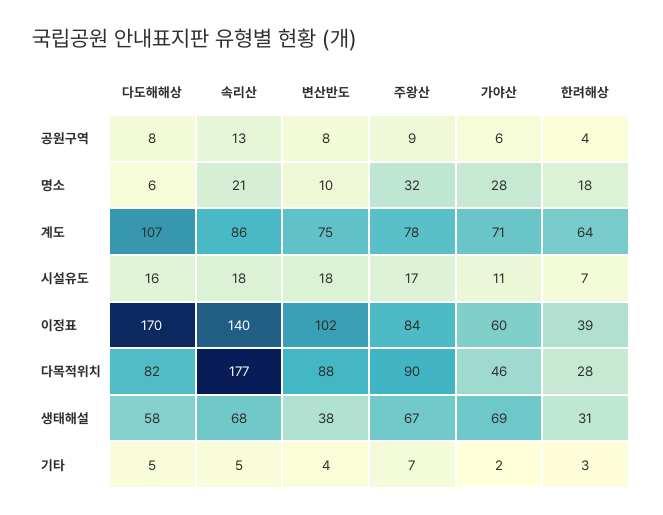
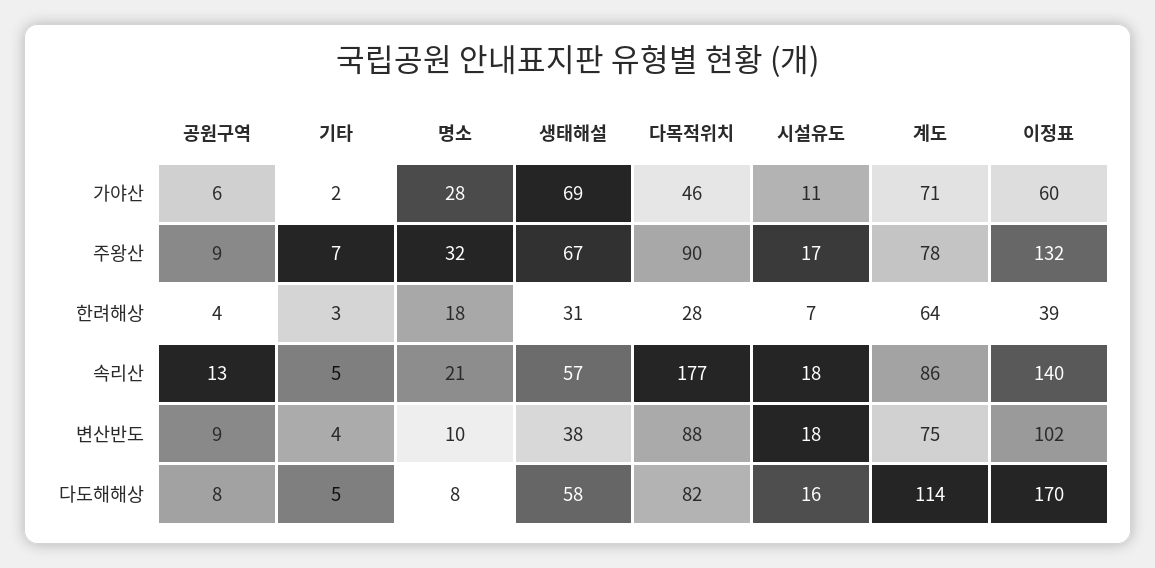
변산반도, 공원구역: 8 -> 9
다도해해상, 명소: 6 -> 8
다도해해상, 계도: 107 -> 114
주왕산, 이정표: 84 -> 132
속리산, 생태해설: 68 -> 57

